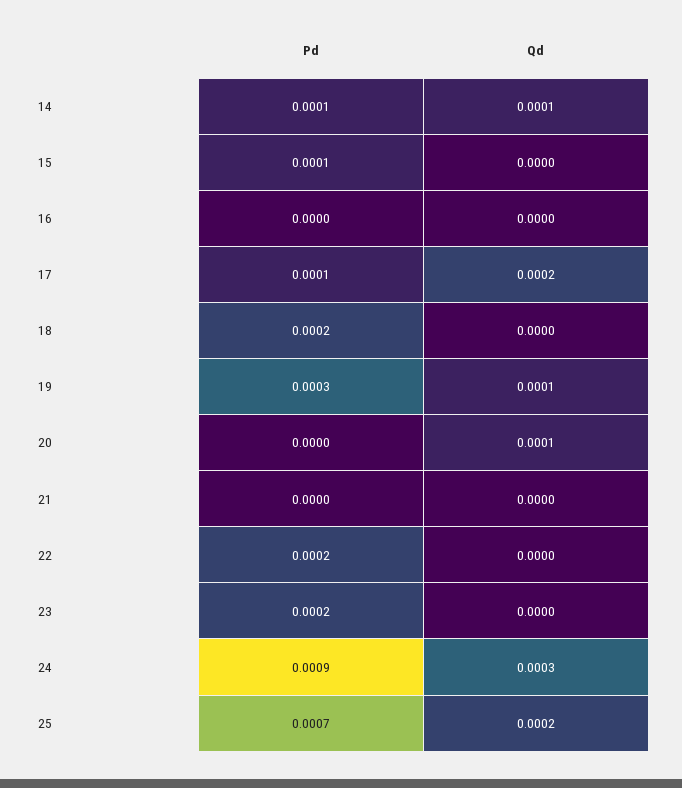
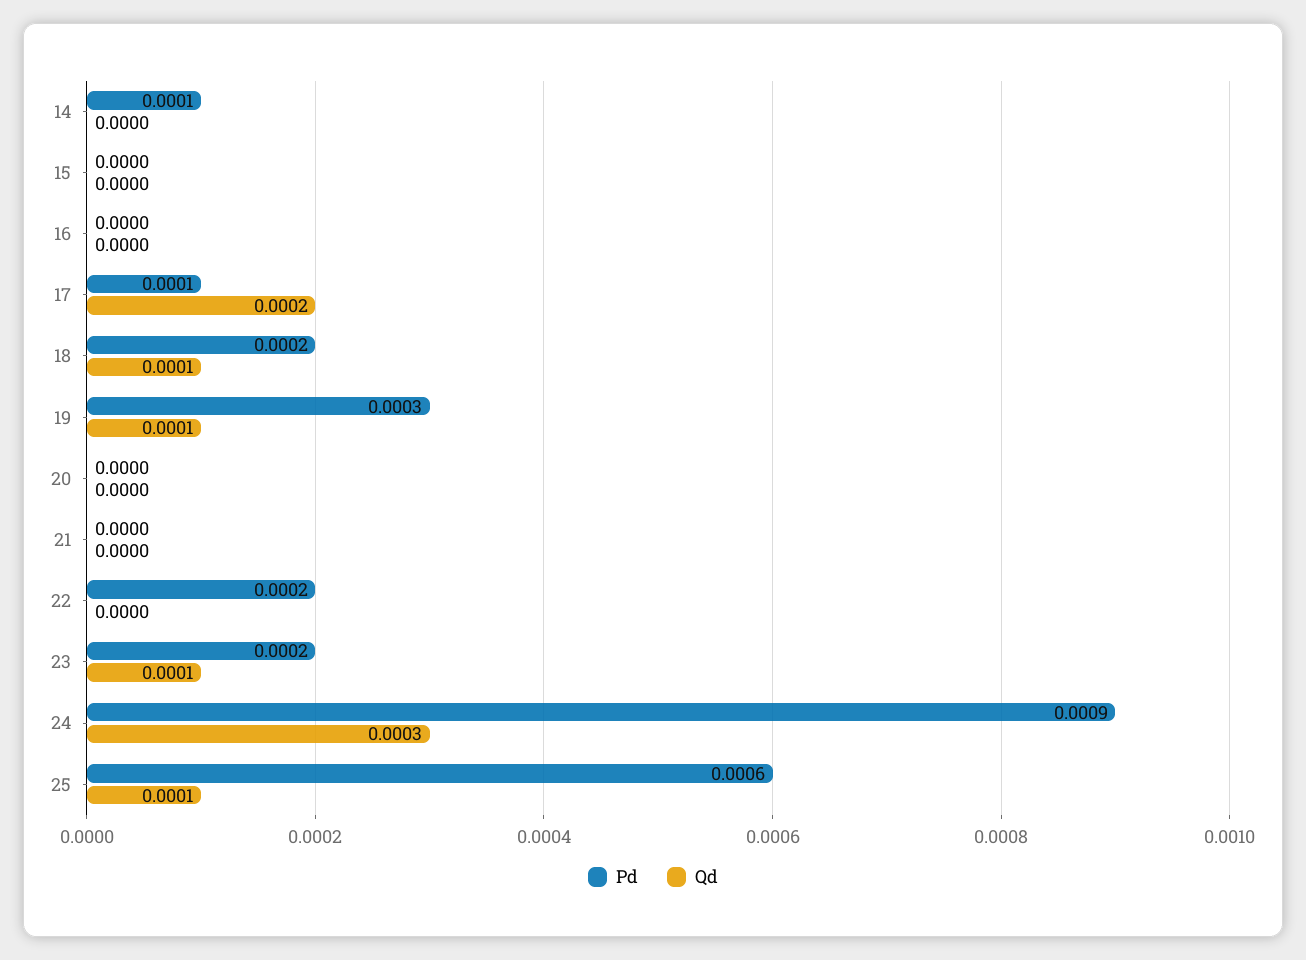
Qd, 14: 0.0001 -> 0
Pd, 15: 0.0001 -> 0
Qd, 18: 0 -> 0.0001
Qd, 20: 0.0001 -> 0
Qd, 23: 0 -> 0.0001
Pd, 25: 0.0007 -> 0.0006
Qd, 25: 0.0002 -> 0.0001

